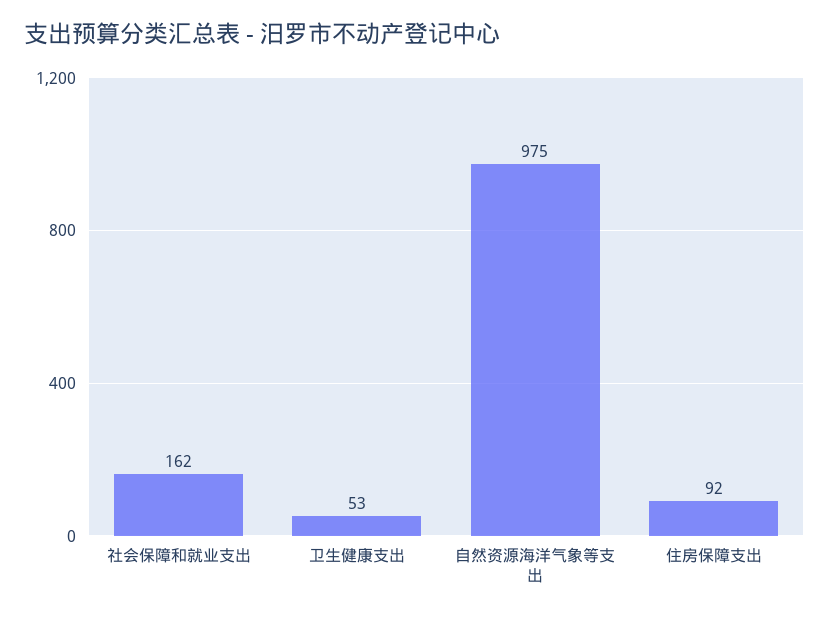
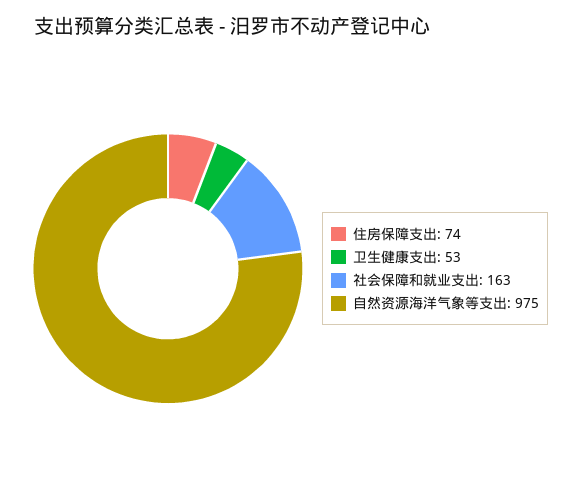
社会保障和就业支出: 162 -> 163
住房保障支出: 92 -> 74

